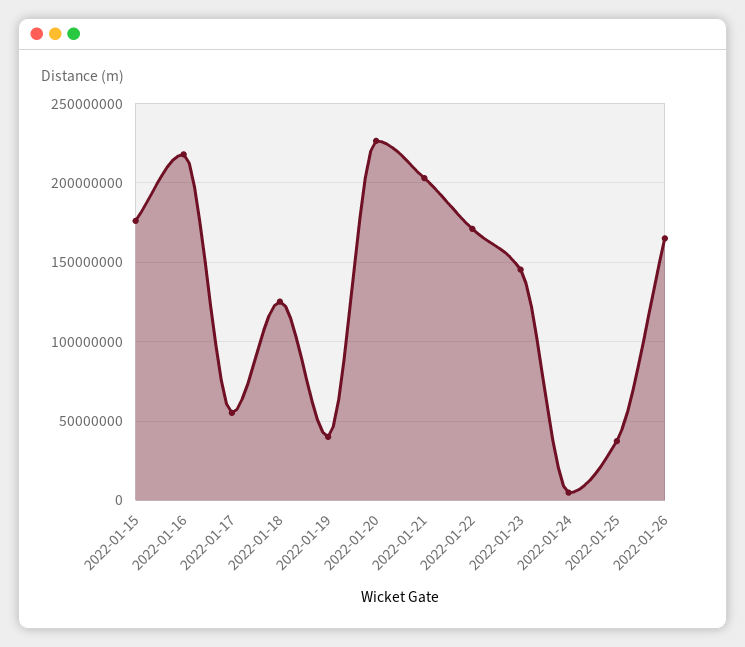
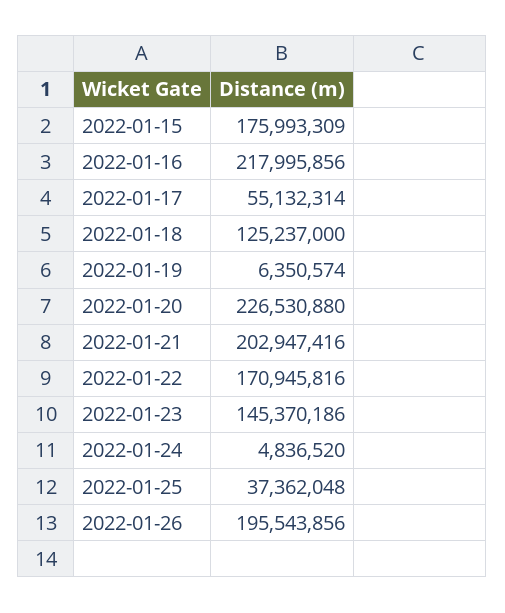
2022-01-19: 40000000 -> 6350574
2022-01-26: 165000000 -> 195543856

